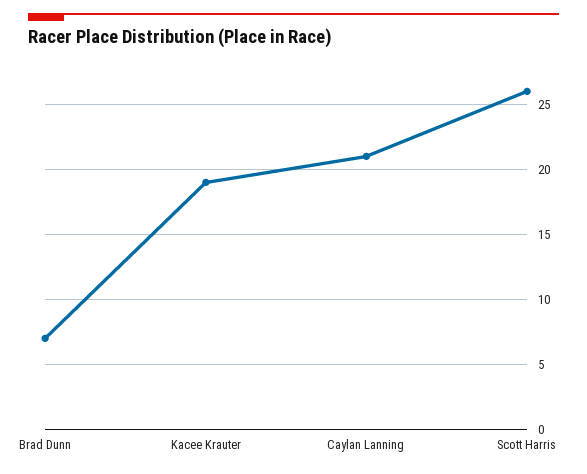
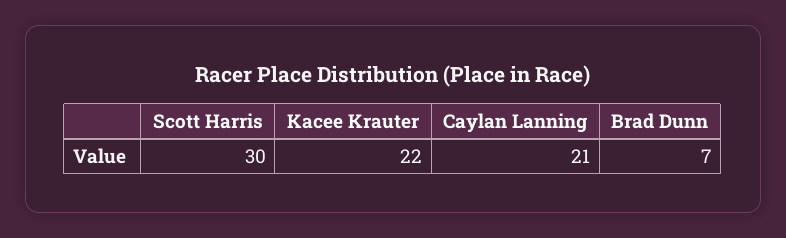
Kacee Krauter: 19 -> 22
Scott Harris: 26 -> 30

